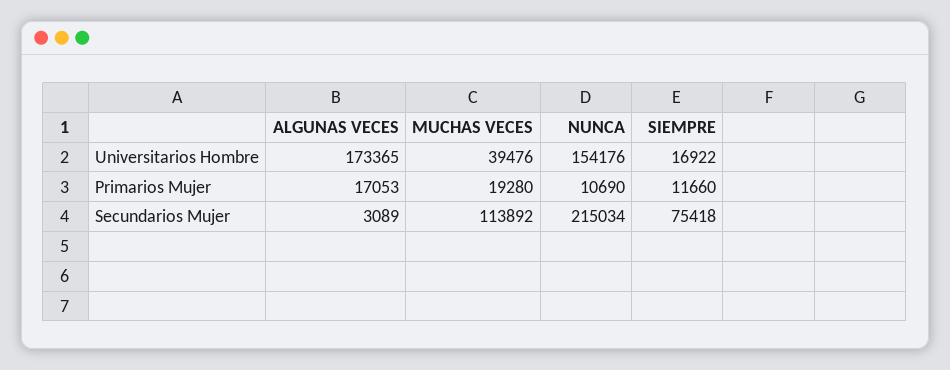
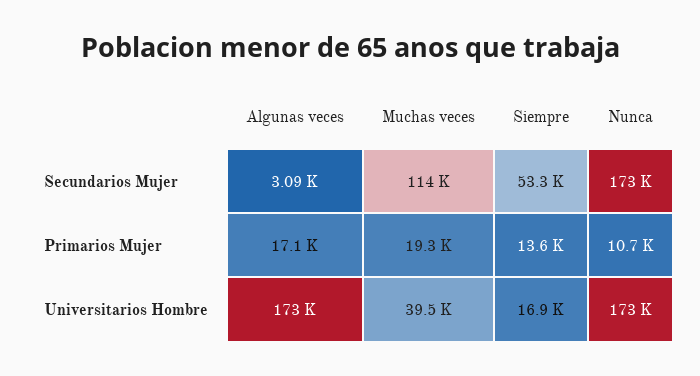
NUNCA, Universitarios Hombre: 154176 -> 173000
SIEMPRE, Primarios Mujer: 11660 -> 13600
NUNCA, Secundarios Mujer: 215034 -> 173000
SIEMPRE, Secundarios Mujer: 75418 -> 53300

